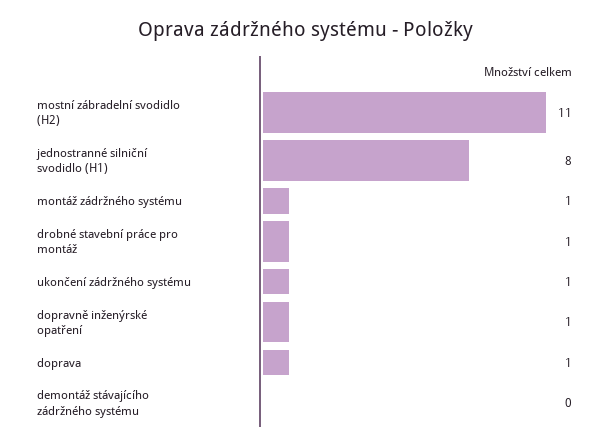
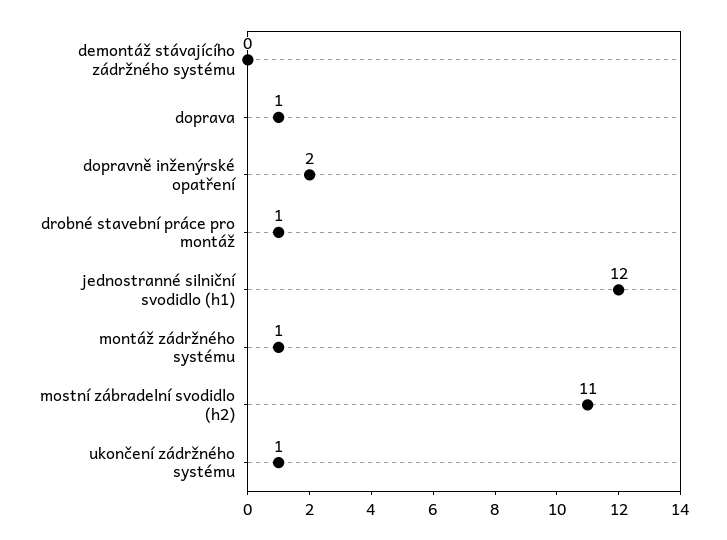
jednostranné silniční svodidlo (H1): 8 -> 12
dopravně inženýrské opatření: 1 -> 2

